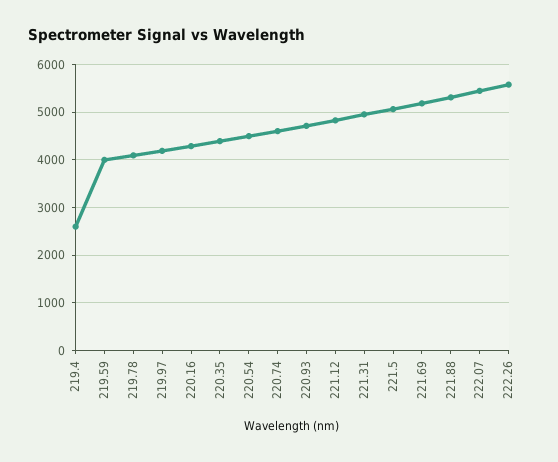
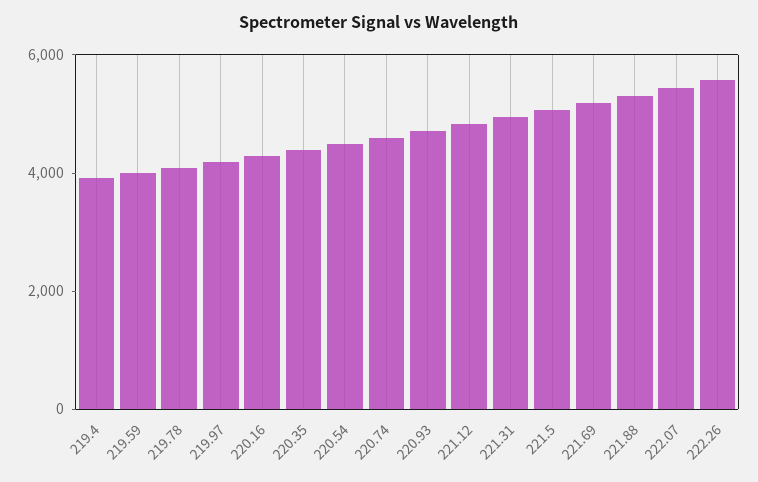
219.4: 2600 -> 4000

